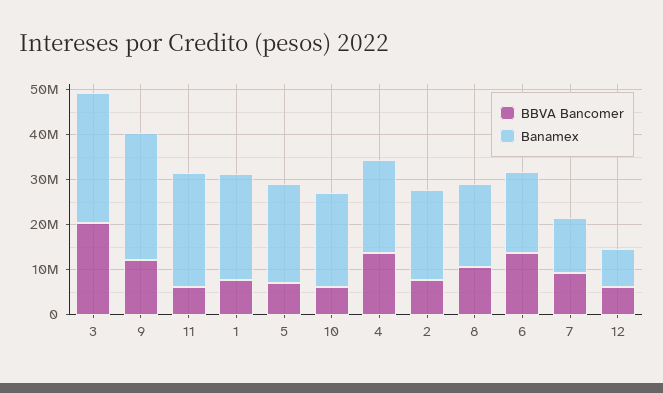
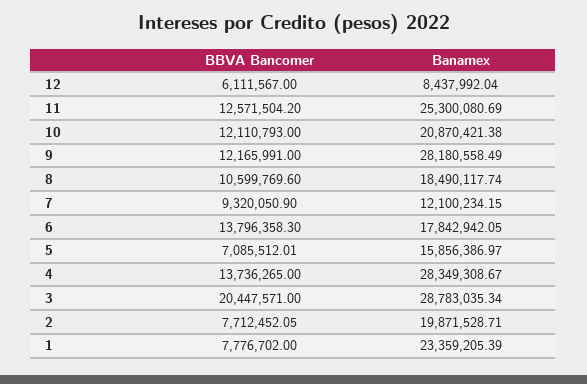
BBVA Bancomer, 11: 6000000 -> 12571504.2
Banamex, 5: 22000000 -> 15856386.97
BBVA Bancomer, 10: 6000000 -> 12110793
Banamex, 4: 20000000 -> 28349308.67

